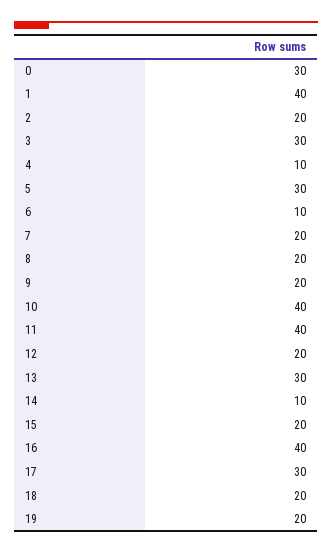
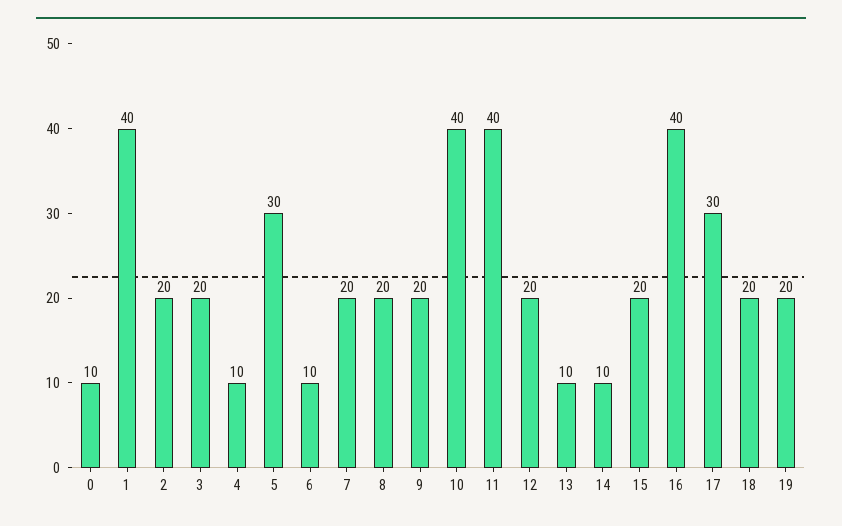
0: 30 -> 10
3: 30 -> 20
13: 30 -> 10

